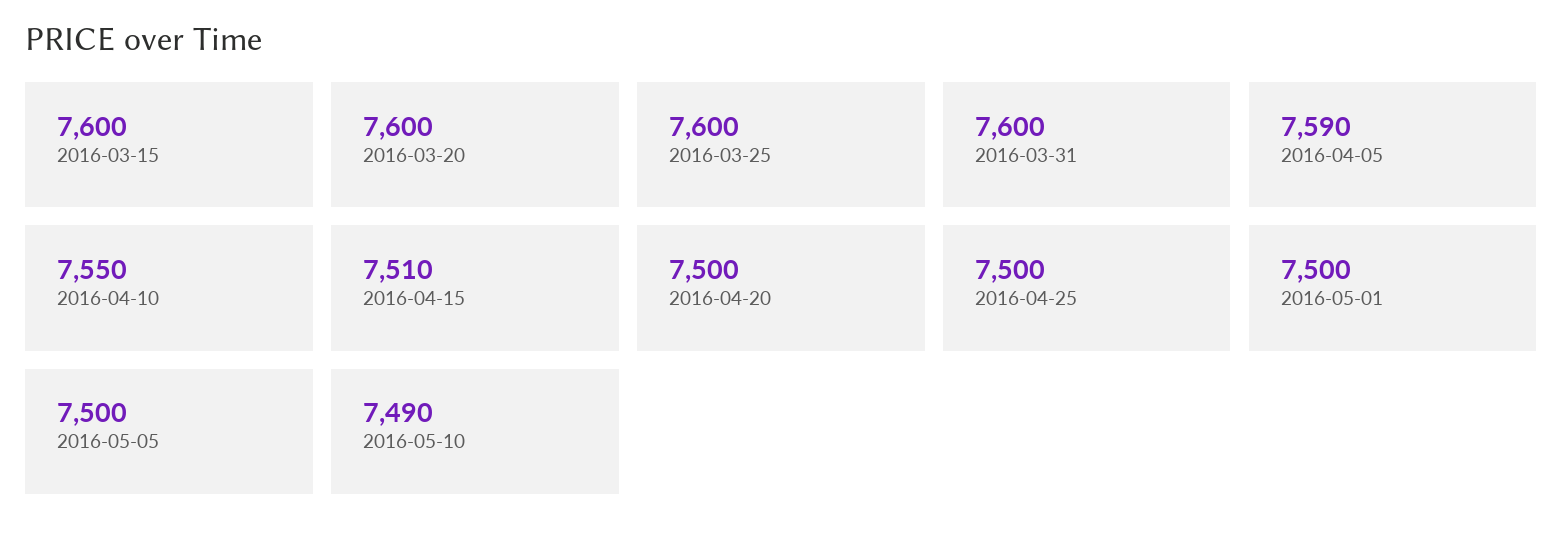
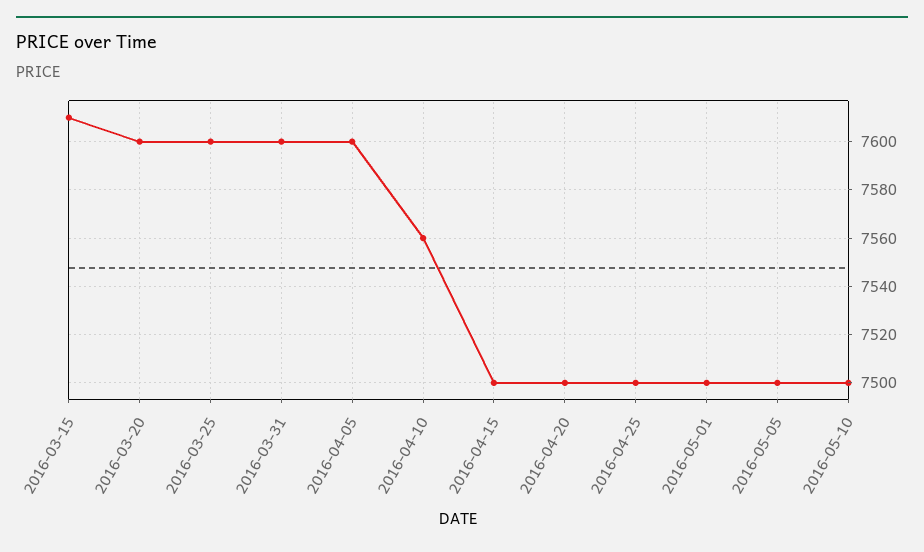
2016-03-15: 7600 -> 7610
2016-04-05: 7590 -> 7600
2016-04-10: 7550 -> 7560
2016-04-15: 7510 -> 7500
2016-05-10: 7490 -> 7500

